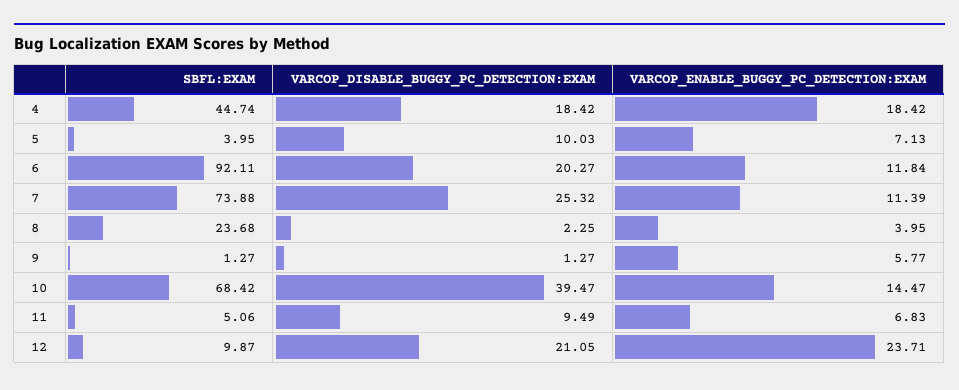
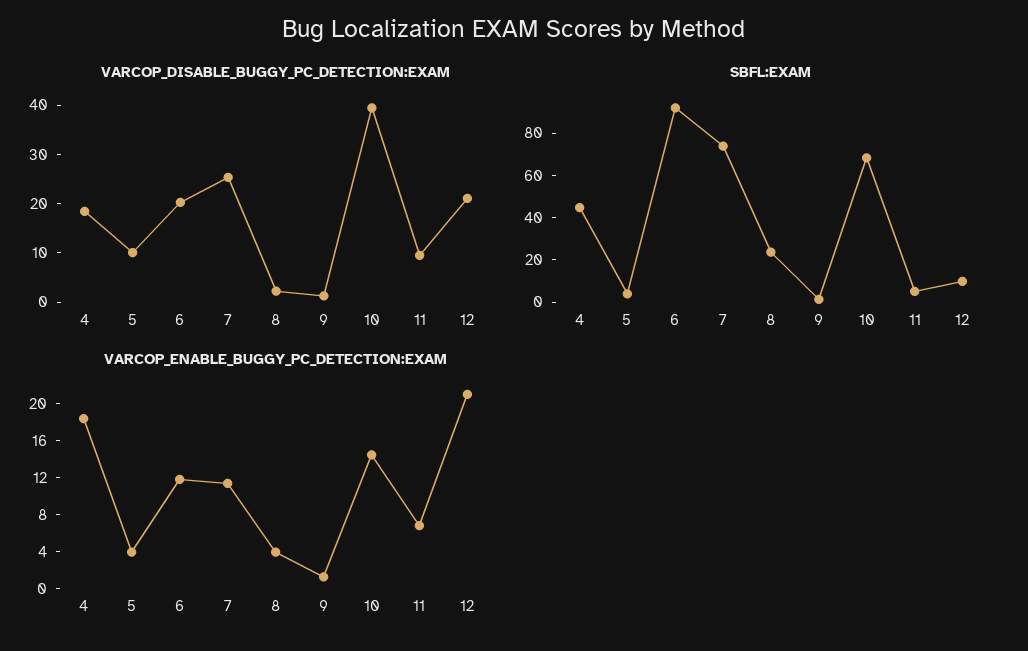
VARCOP_ENABLE_BUGGY_PC_DETECTION:EXAM, 5: 7.13 -> 4
VARCOP_ENABLE_BUGGY_PC_DETECTION:EXAM, 9: 5.77 -> 1
VARCOP_ENABLE_BUGGY_PC_DETECTION:EXAM, 12: 23.71 -> 21

